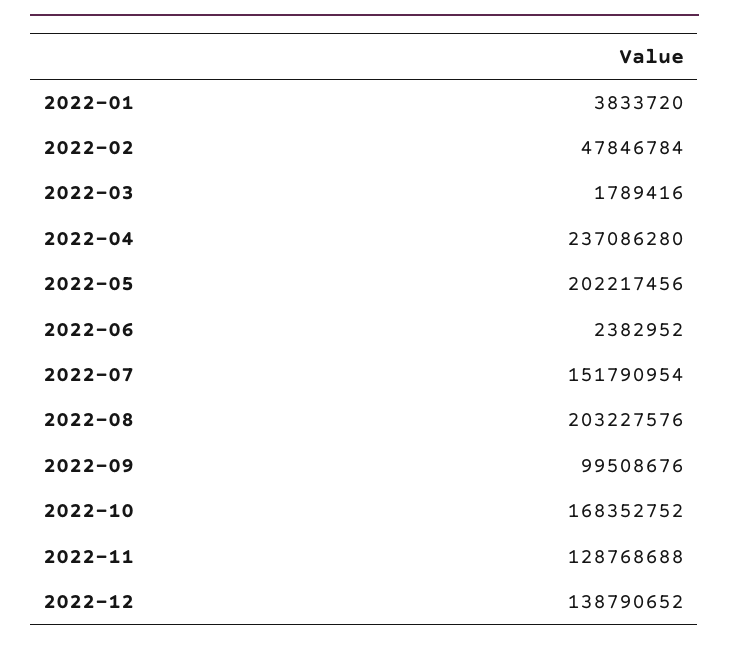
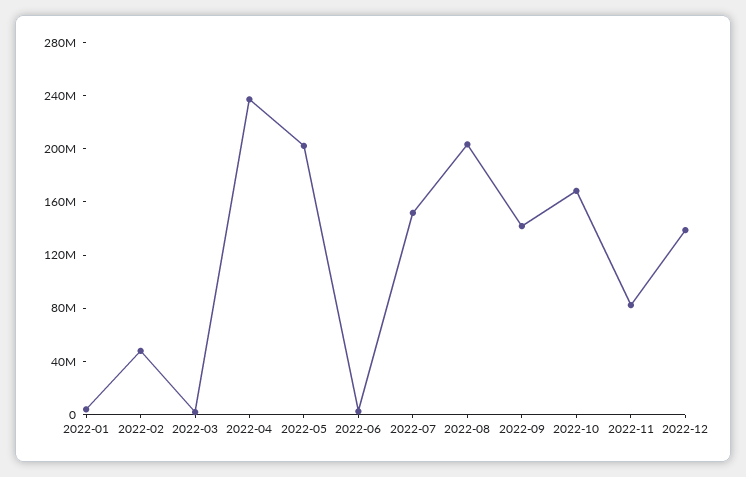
2022-09: 99508676 -> 140000000
2022-11: 128768688 -> 80000000

